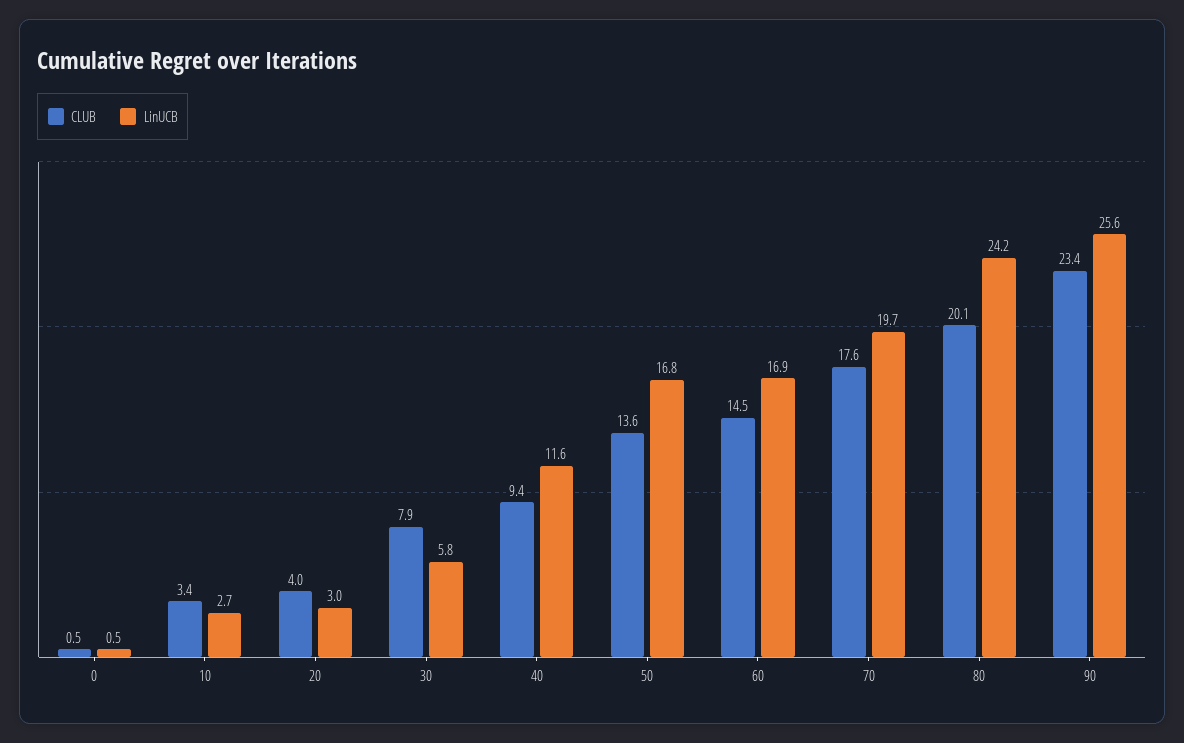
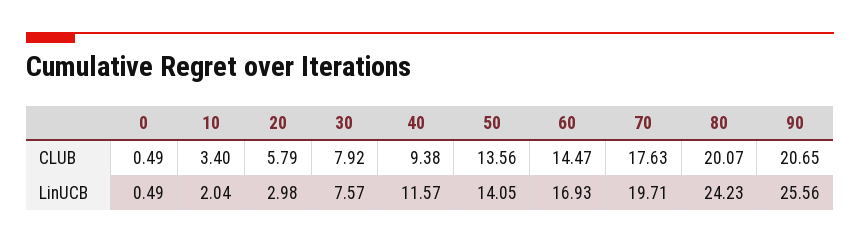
LinUCB, 10: 2.7 -> 2.04
CLUB, 20: 4 -> 5.79
LinUCB, 30: 5.8 -> 7.57
LinUCB, 50: 16.8 -> 14.05
CLUB, 90: 23.4 -> 20.65

